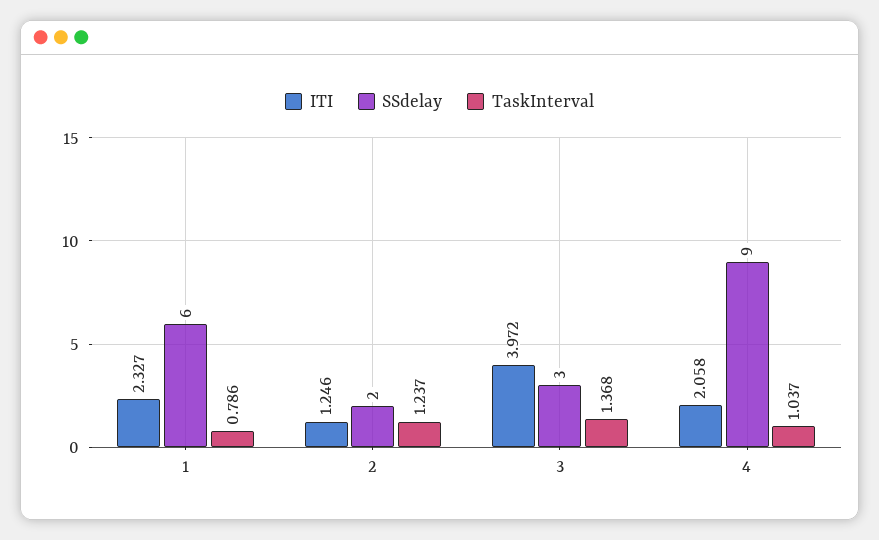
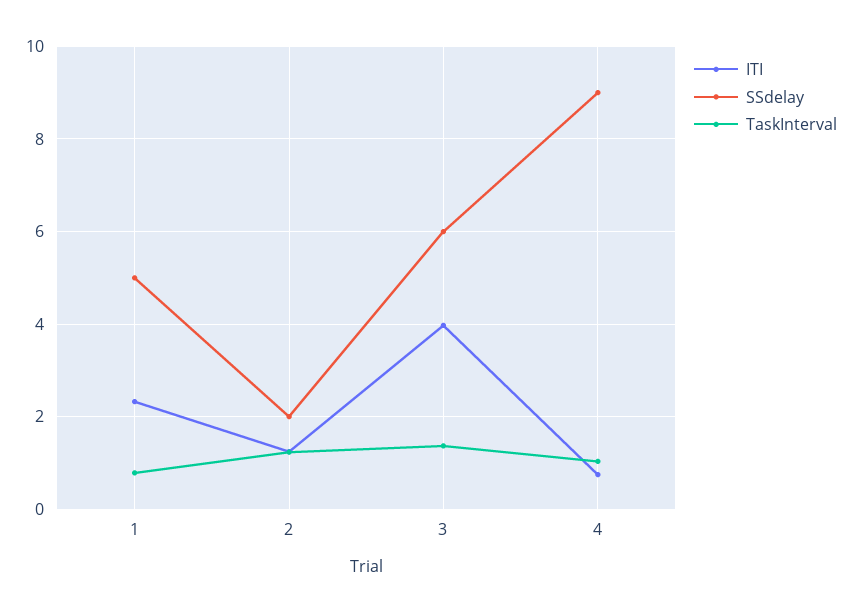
SSdelay, 1: 6 -> 5
SSdelay, 3: 3 -> 6
ITI, 4: 2.058 -> 0.8

